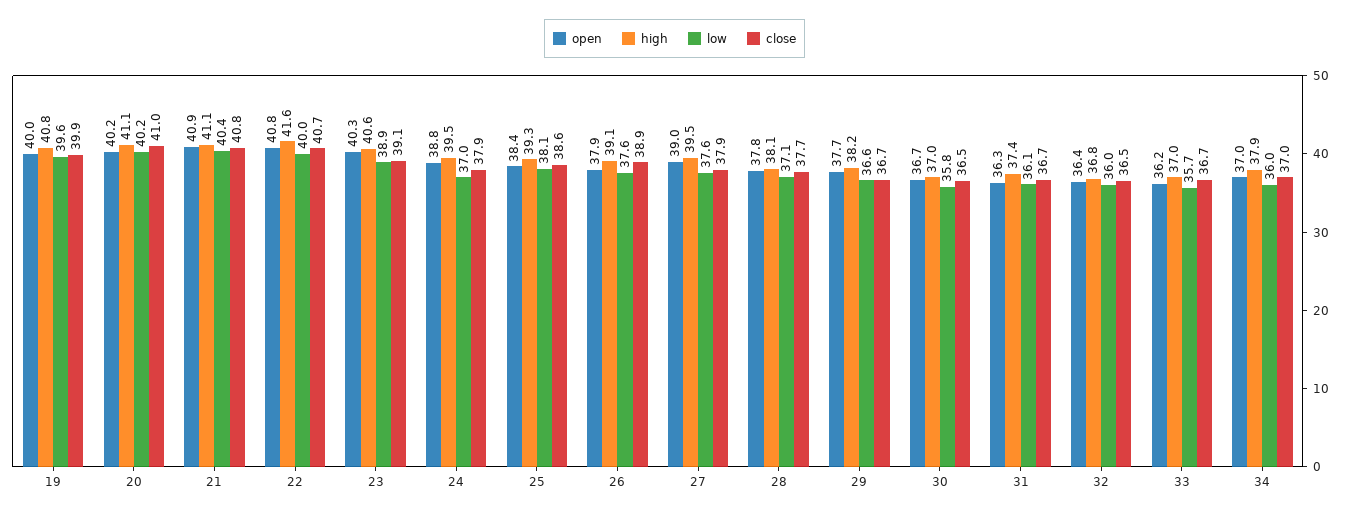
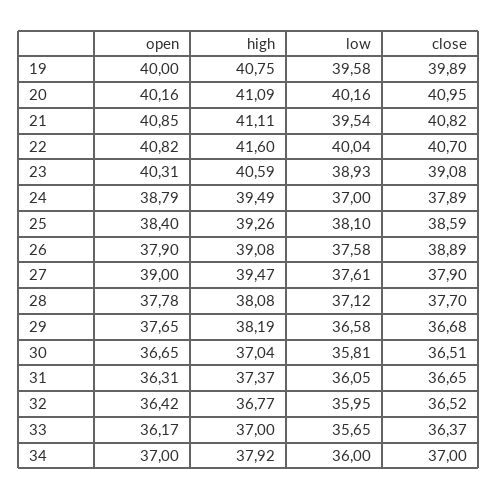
low, 21: 40.4 -> 39.54
close, 33: 36.7 -> 36.37

